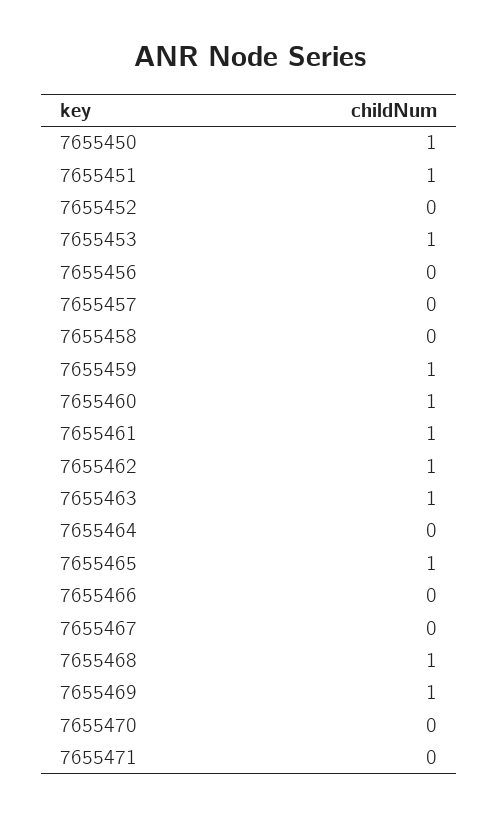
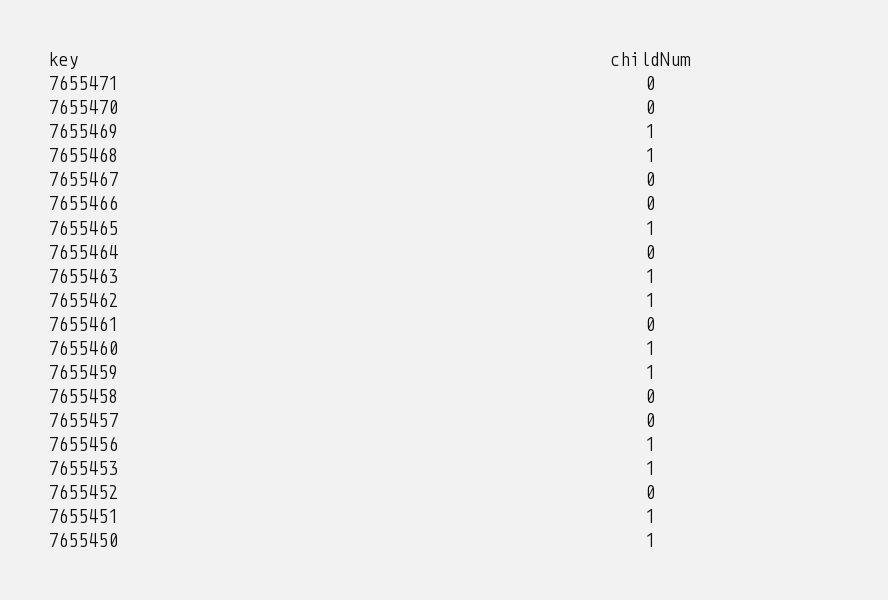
7655456: 0 -> 1
7655461: 1 -> 0

